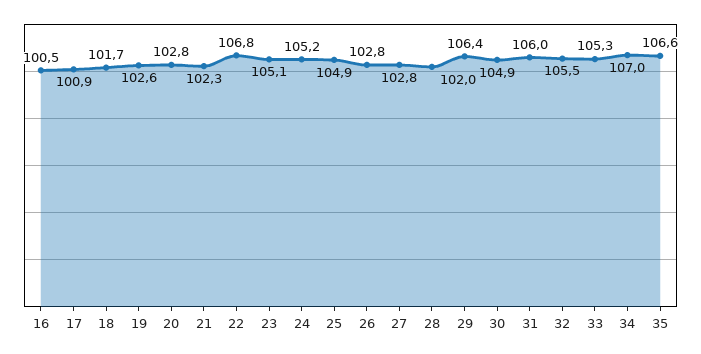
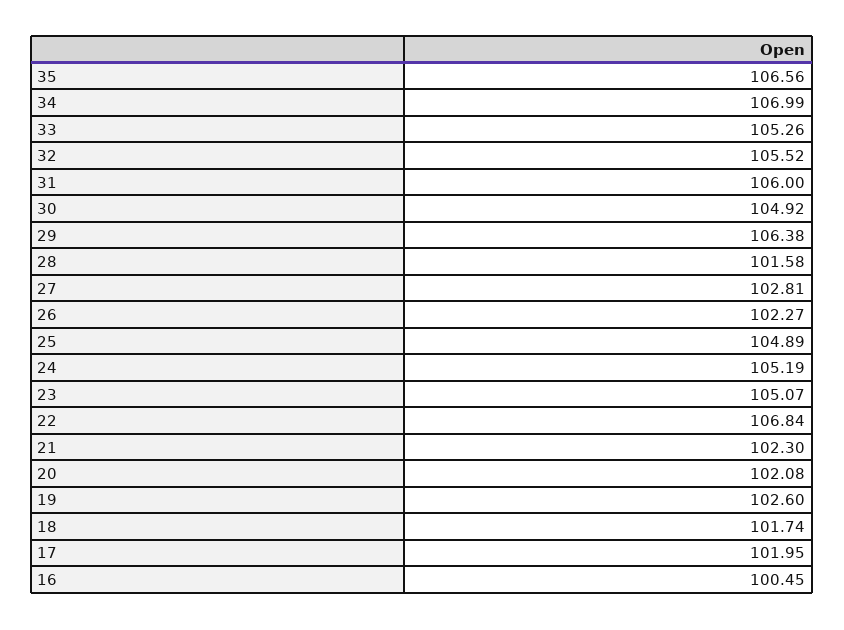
17: 100.9 -> 101.95
20: 102.8 -> 102.08
26: 102.8 -> 102.27
28: 102 -> 101.58

